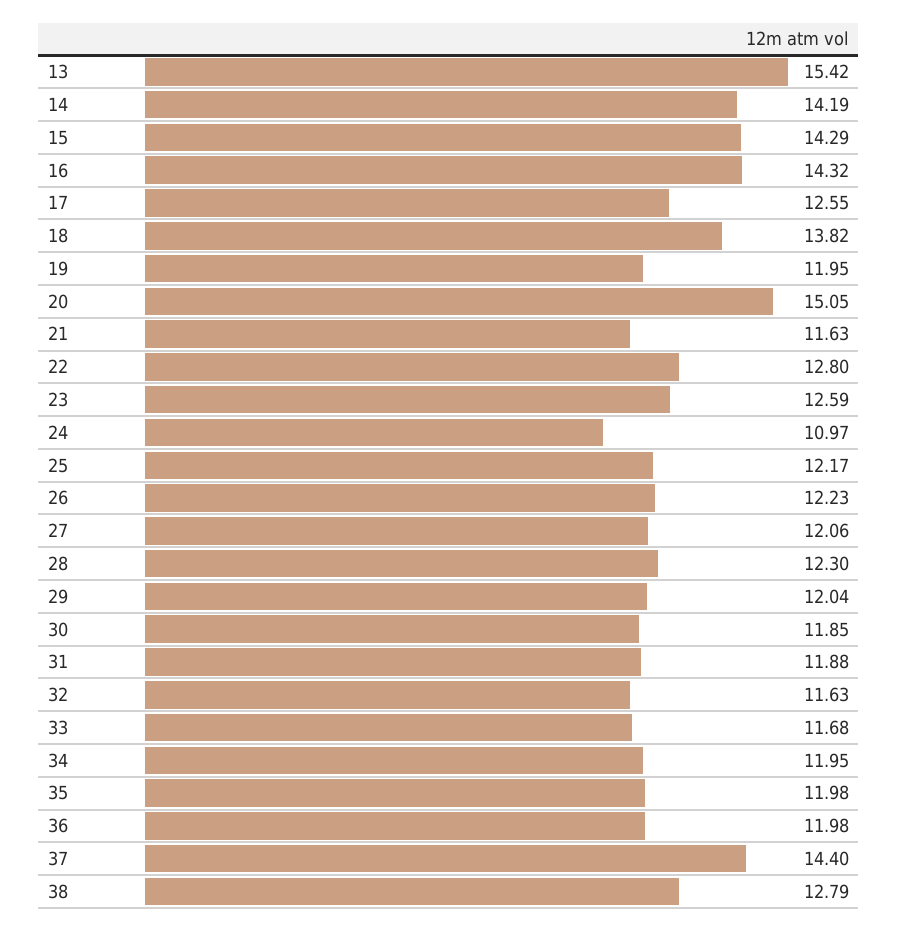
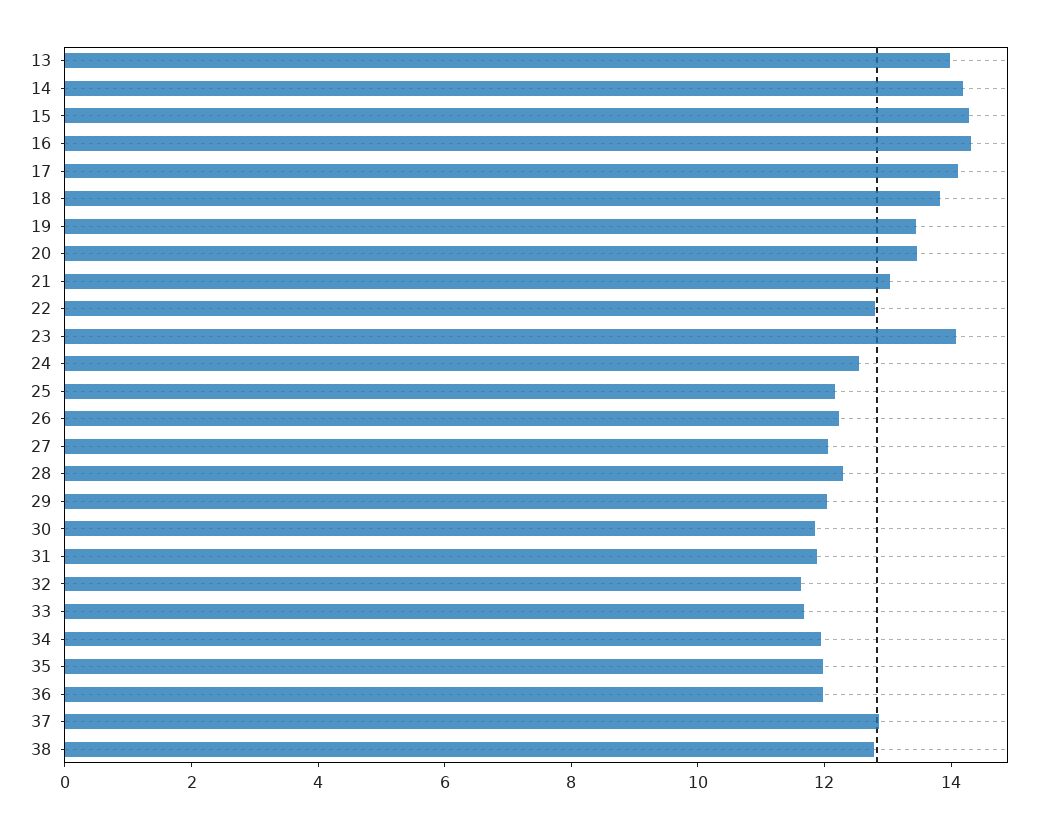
13: 15.42 -> 14
17: 12.55 -> 14
19: 11.95 -> 13.5
20: 15.05 -> 13.5
21: 11.63 -> 13
23: 12.59 -> 14
24: 10.97 -> 12.5
37: 14.4 -> 13

